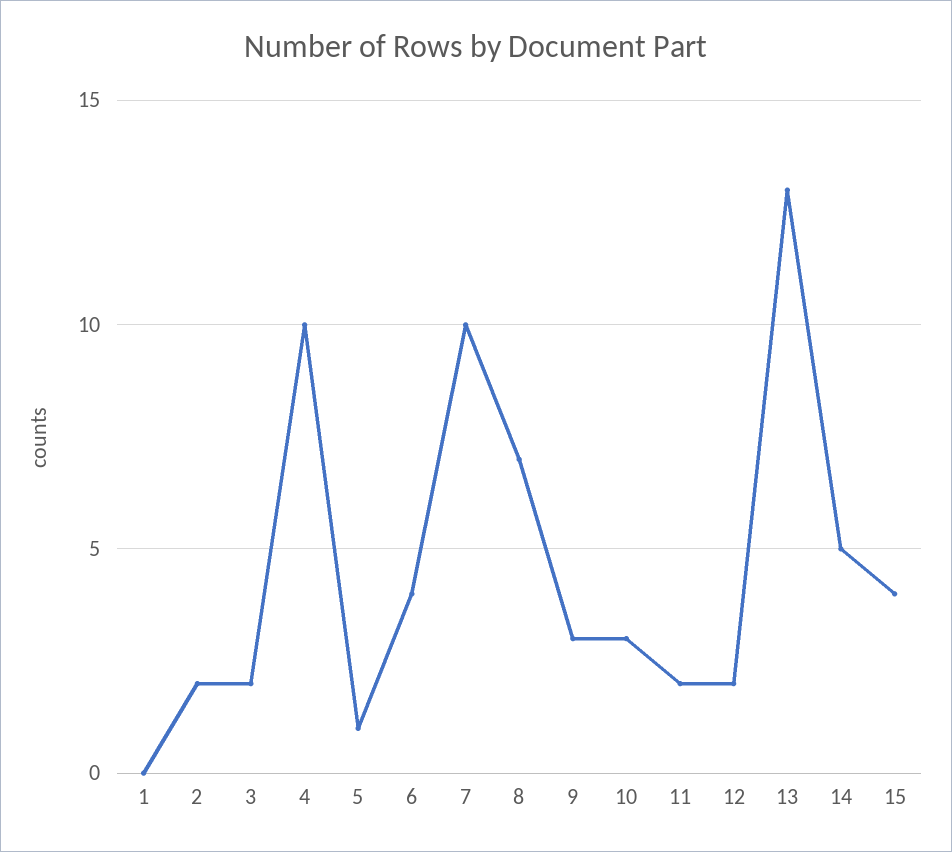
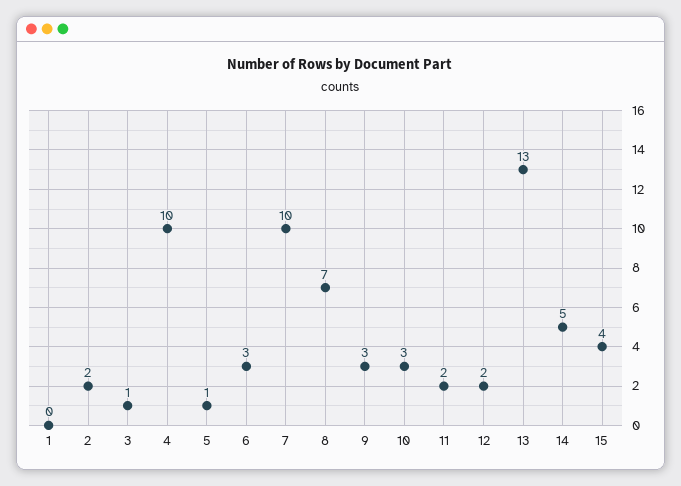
3: 2 -> 1
6: 4 -> 3

